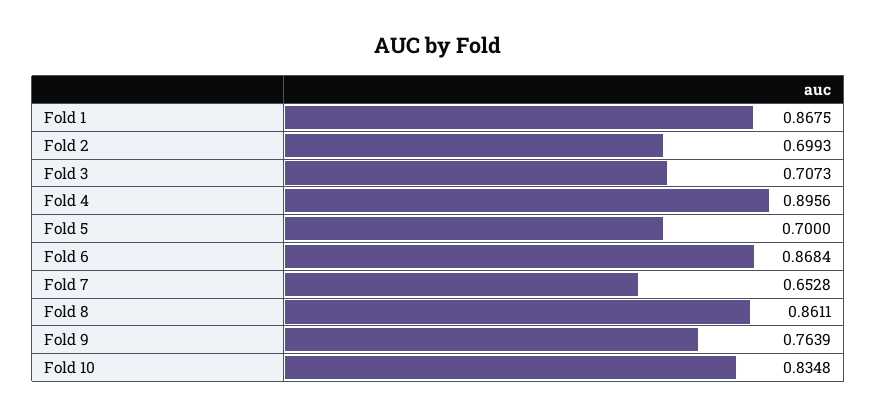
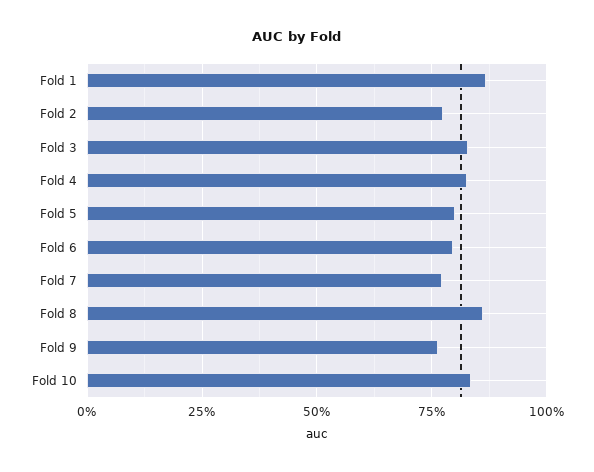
Fold 2: 0.6993 -> 0.775
Fold 3: 0.7073 -> 0.825
Fold 4: 0.8956 -> 0.825
Fold 5: 0.7 -> 0.8
Fold 6: 0.8684 -> 0.8
Fold 7: 0.6528 -> 0.775

